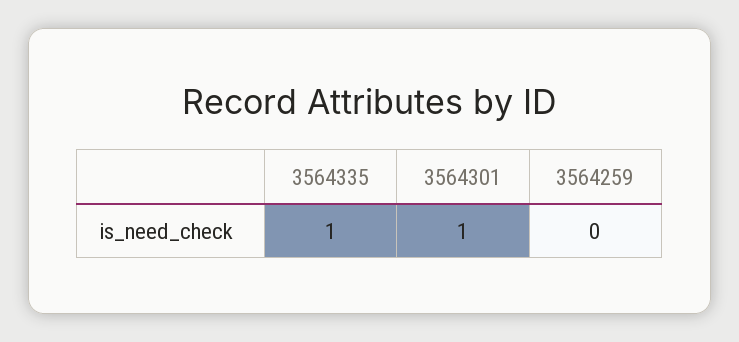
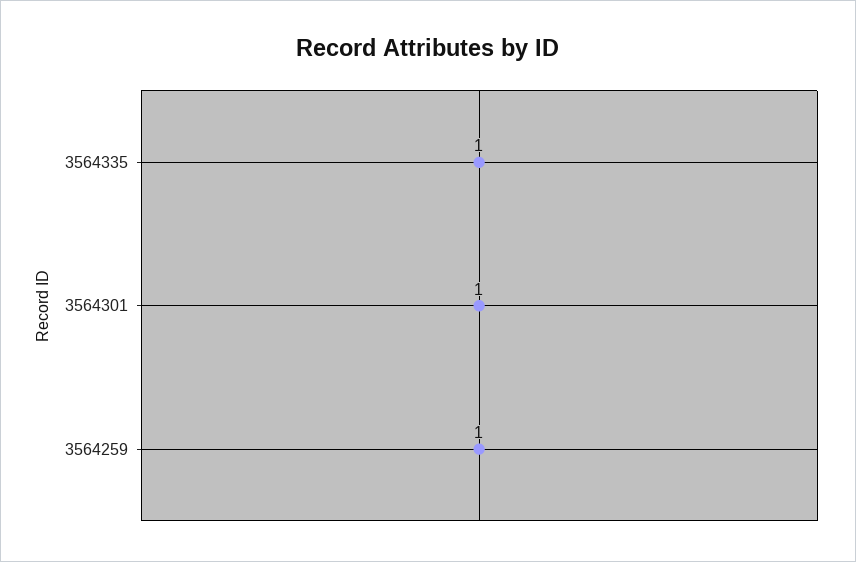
3564259: 0 -> 1

